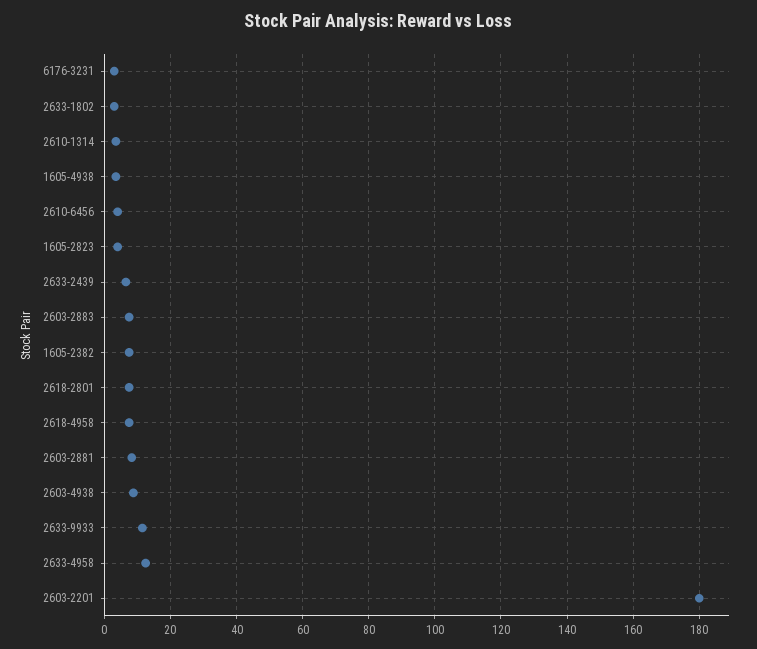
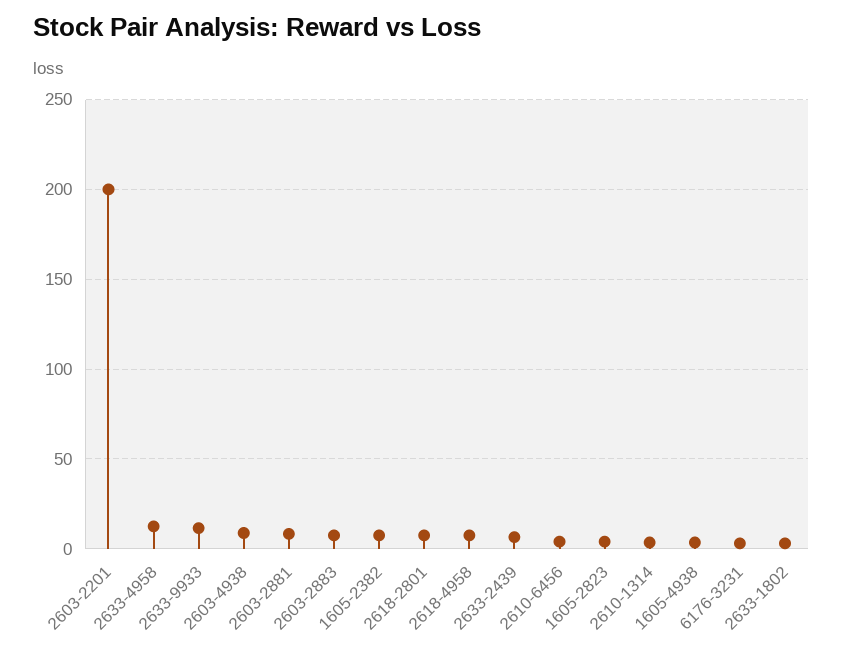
2603-2201: 180 -> 200

